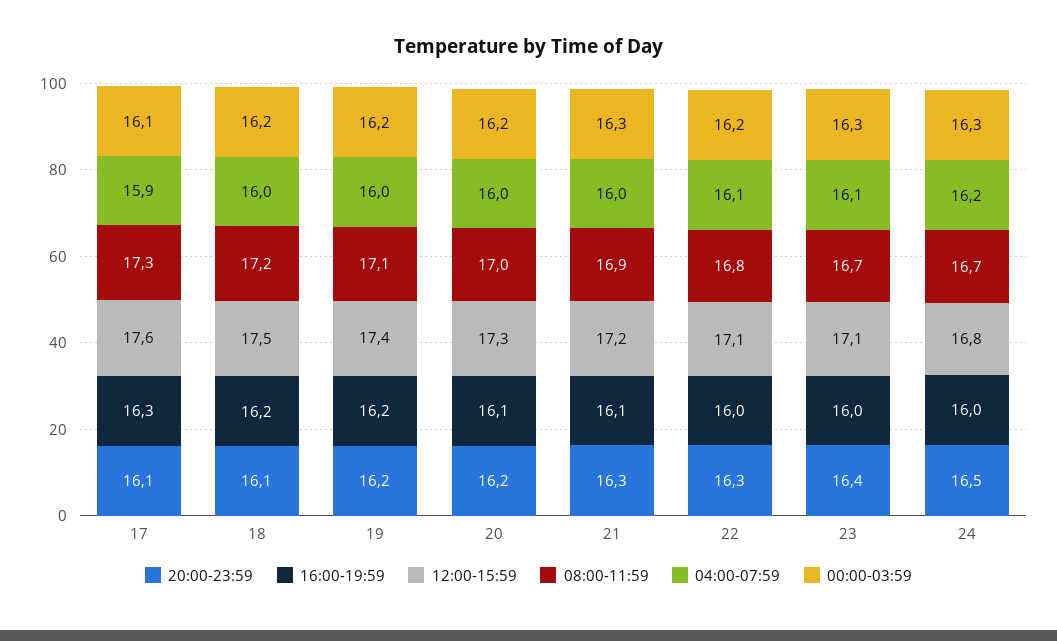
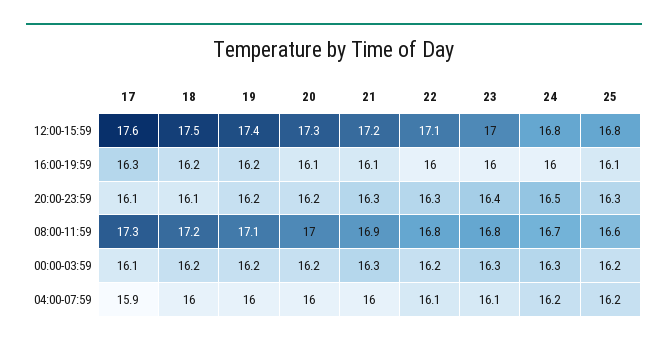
12:00-15:59, 23: 17.1 -> 17
08:00-11:59, 23: 16.7 -> 16.8
12:00-15:59, 25: none -> 16.8
16:00-19:59, 25: none -> 16.1
20:00-23:59, 25: none -> 16.3
08:00-11:59, 25: none -> 16.6
00:00-03:59, 25: none -> 16.2
04:00-07:59, 25: none -> 16.2

